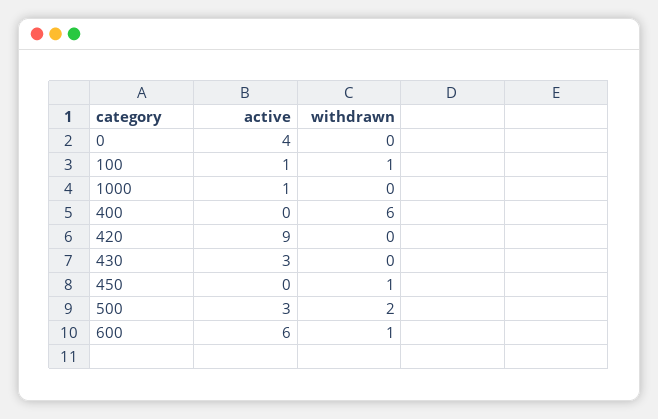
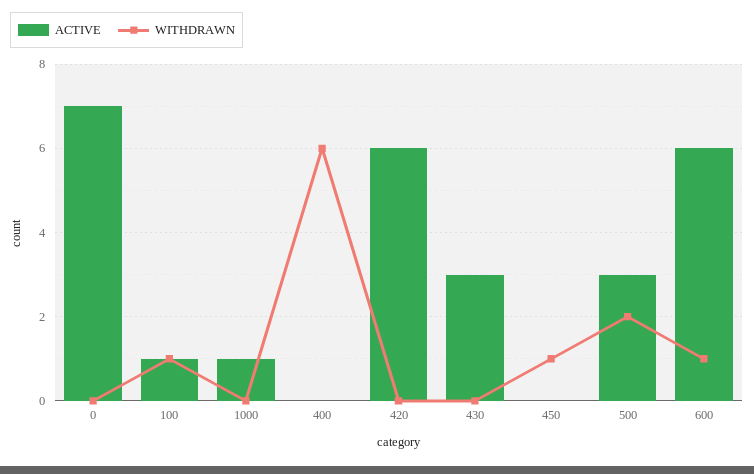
active, 0: 4 -> 7
active, 420: 9 -> 6

